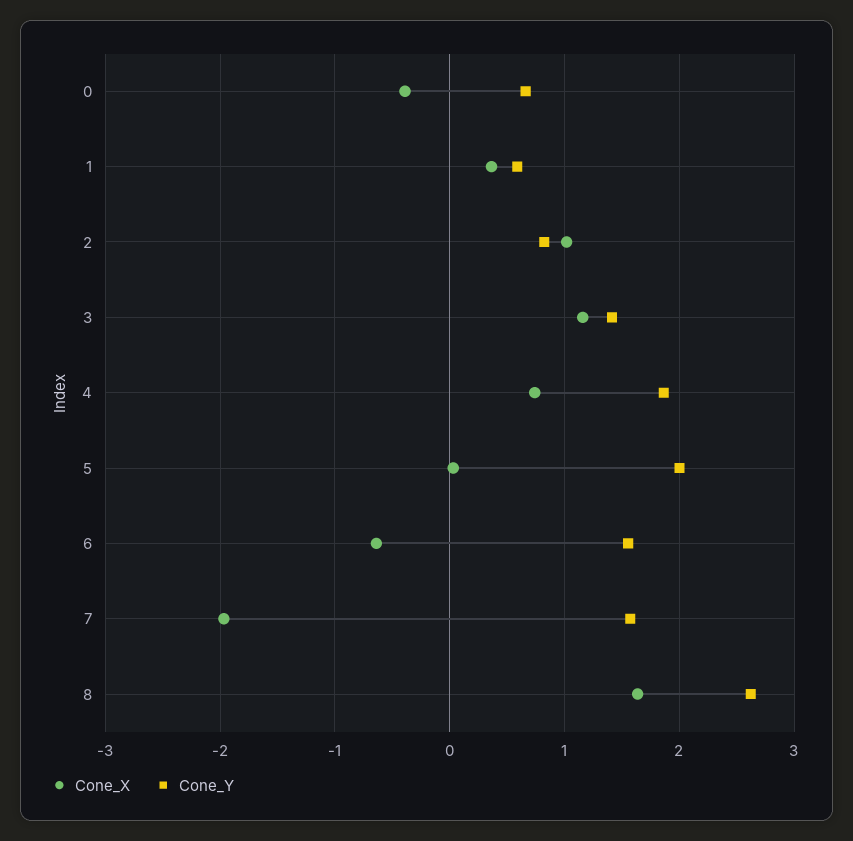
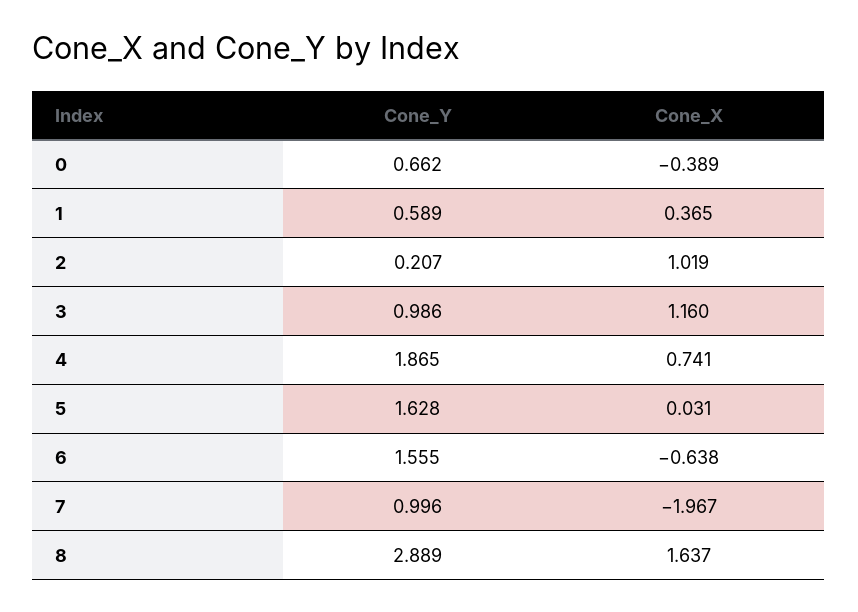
Cone_Y, 2: 0.8 -> 0.207
Cone_Y, 3: 1.4 -> 0.986
Cone_Y, 5: 2 -> 1.628
Cone_Y, 7: 1.6 -> 0.996
Cone_Y, 8: 2.6 -> 2.889

